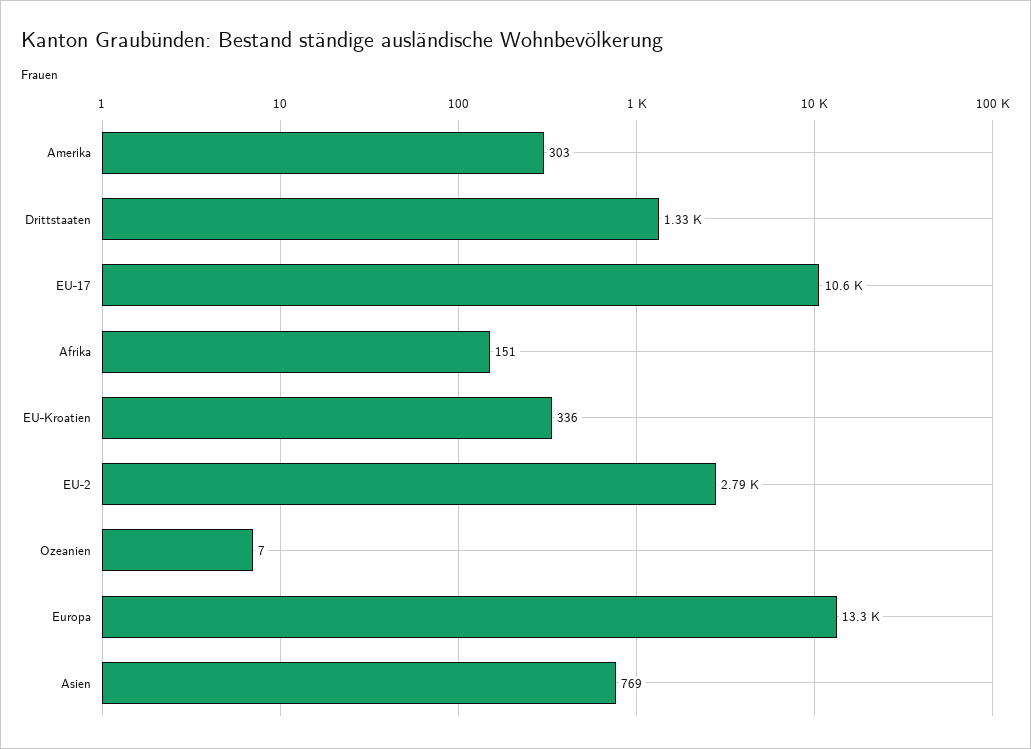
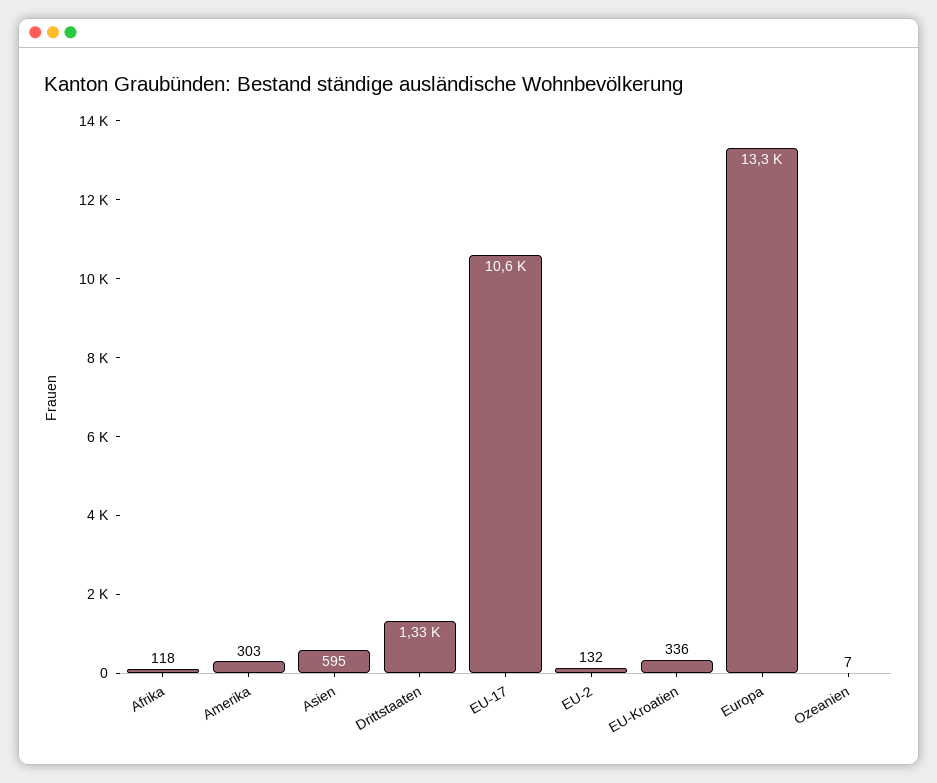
Afrika: 151 -> 118
EU-2: 2790 -> 132
Asien: 769 -> 595

